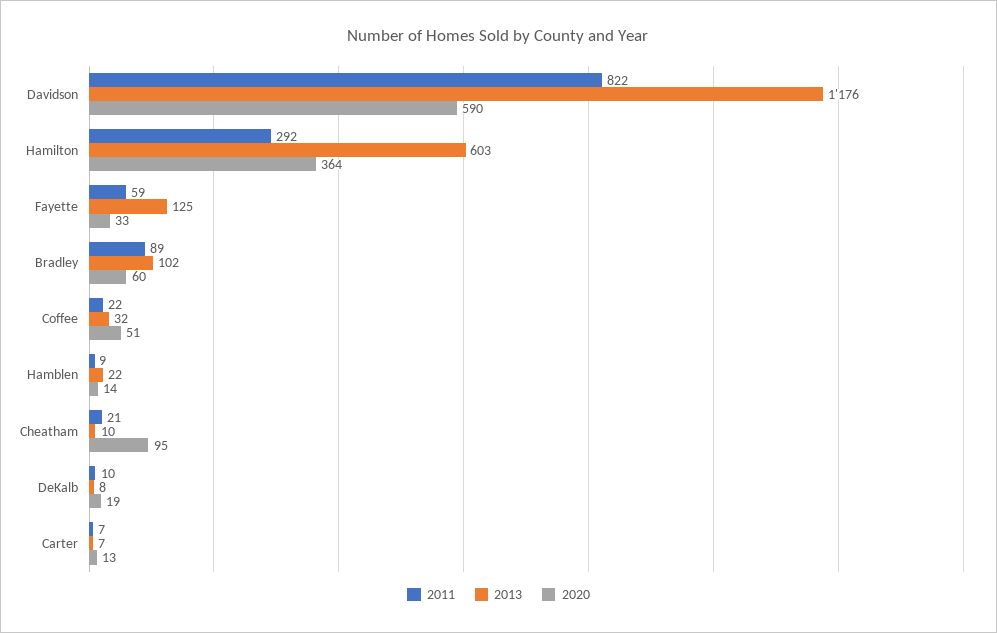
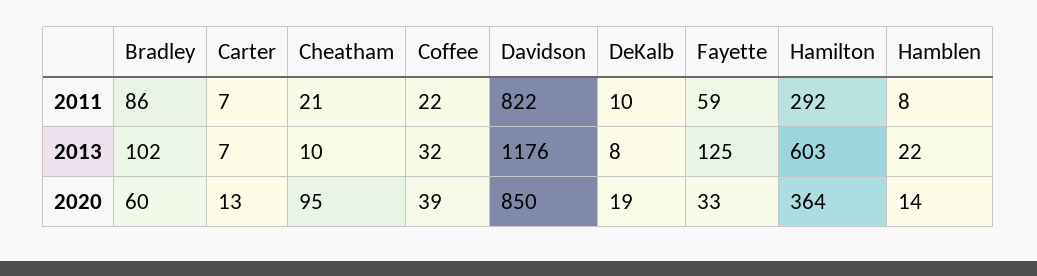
2020, Davidson: 590 -> 850
2011, Bradley: 89 -> 86
2020, Coffee: 51 -> 39
2011, Hamblen: 9 -> 8

